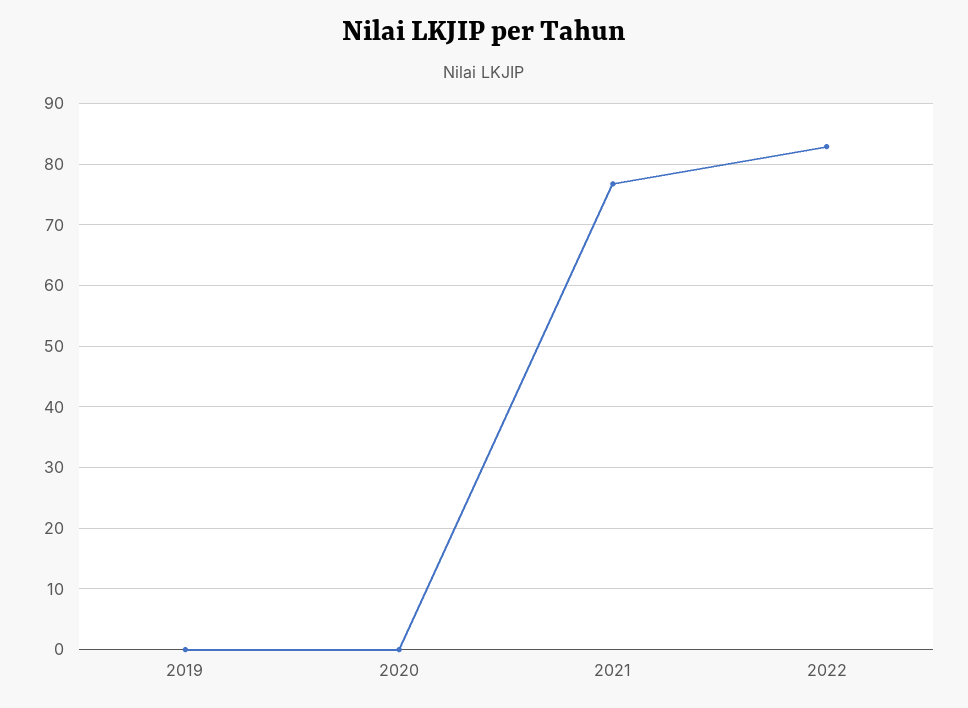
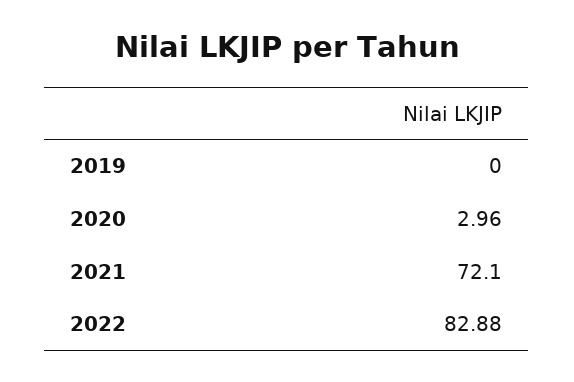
2020: 0 -> 2.96
2021: 77 -> 72.1

